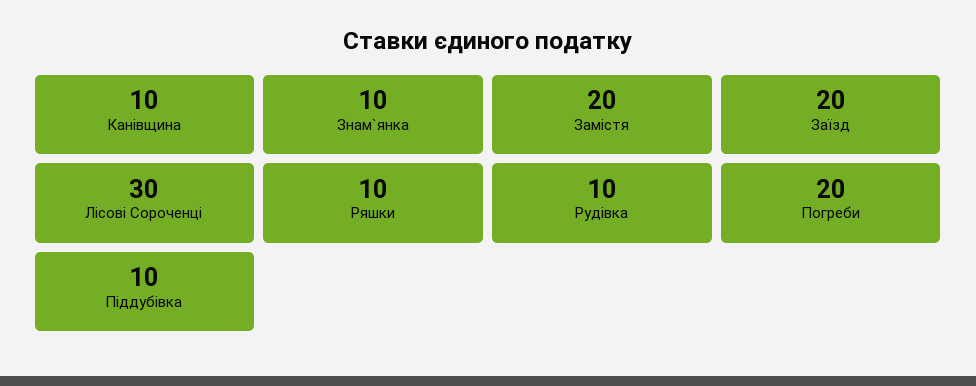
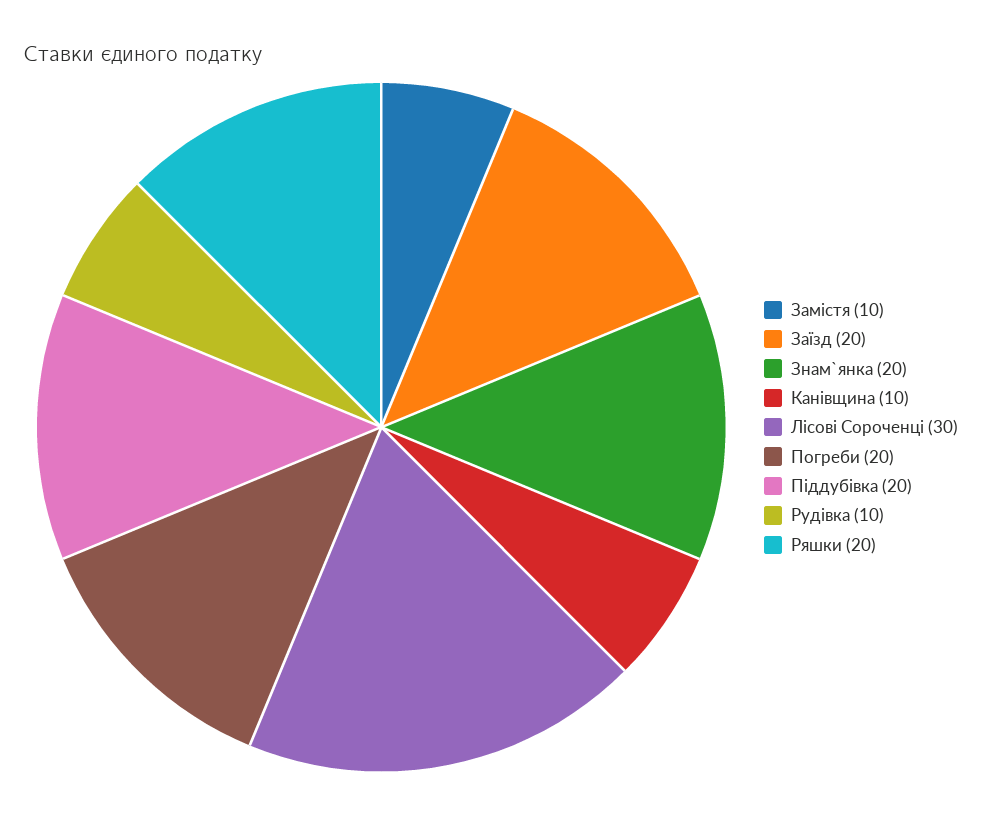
Знам`янка: 10 -> 20
Замістя: 20 -> 10
Ряшки: 10 -> 20
Піддубівка: 10 -> 20

